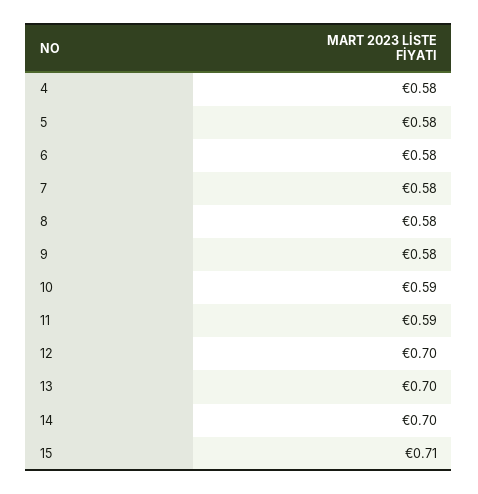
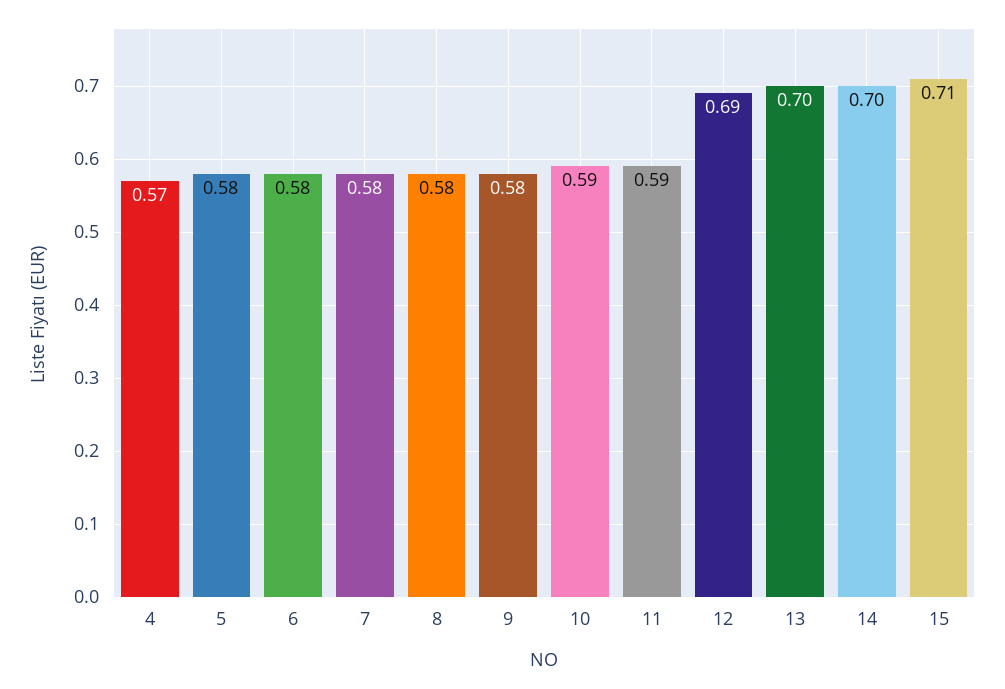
4: 0.58 -> 0.57
12: 0.7 -> 0.69

